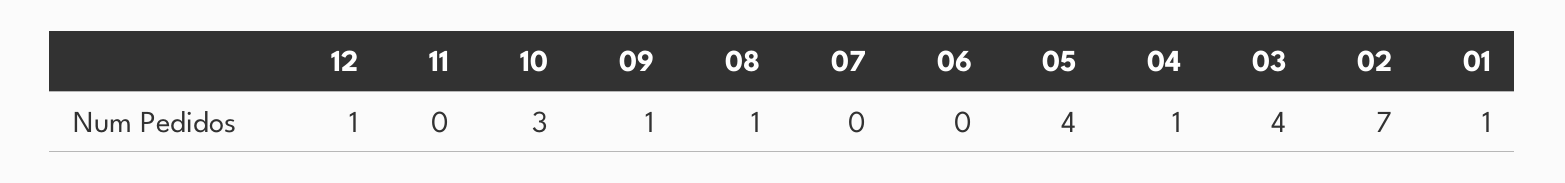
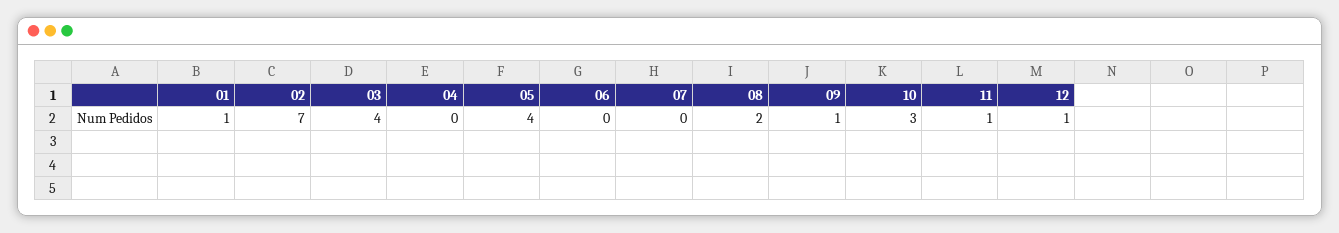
11: 0 -> 1
08: 1 -> 2
04: 1 -> 0

